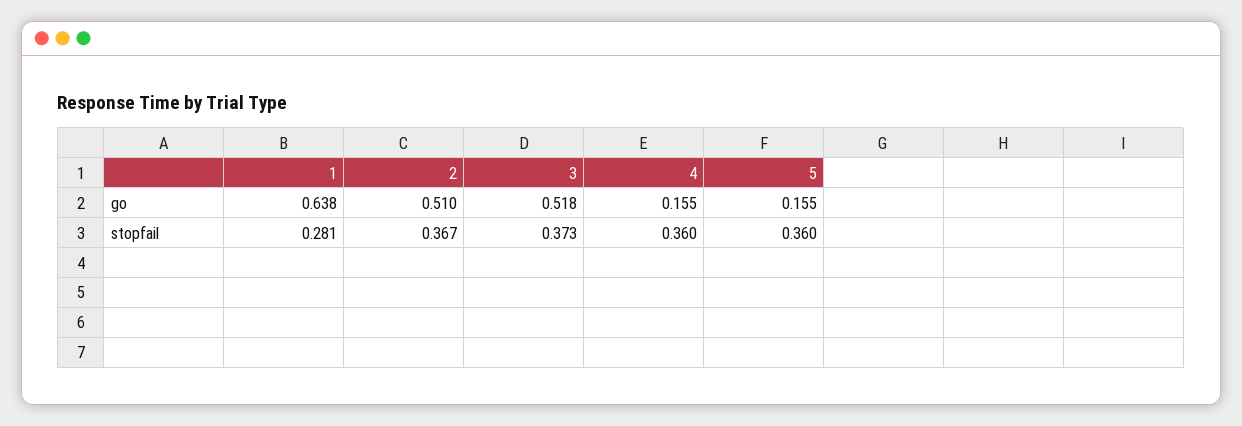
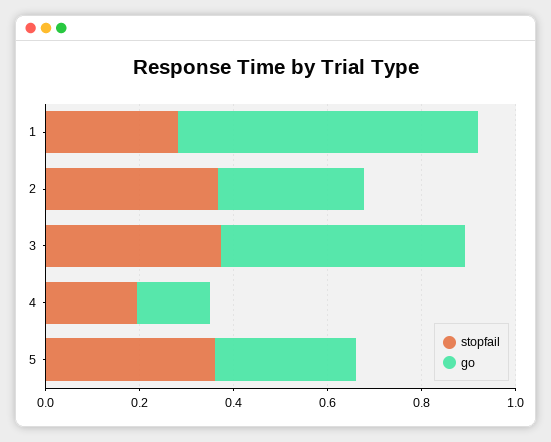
go, 2: 0.51 -> 0.3
go, 5: 0.155 -> 0.3
stopfail, 4: 0.36 -> 0.2

